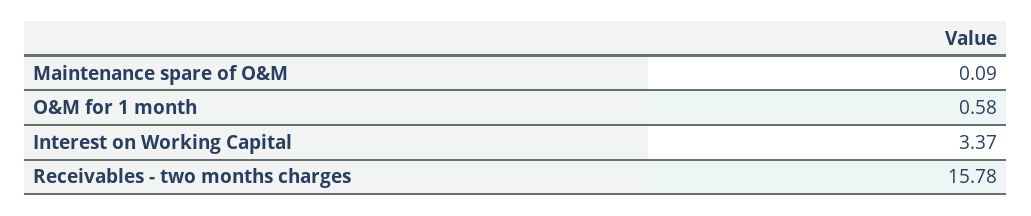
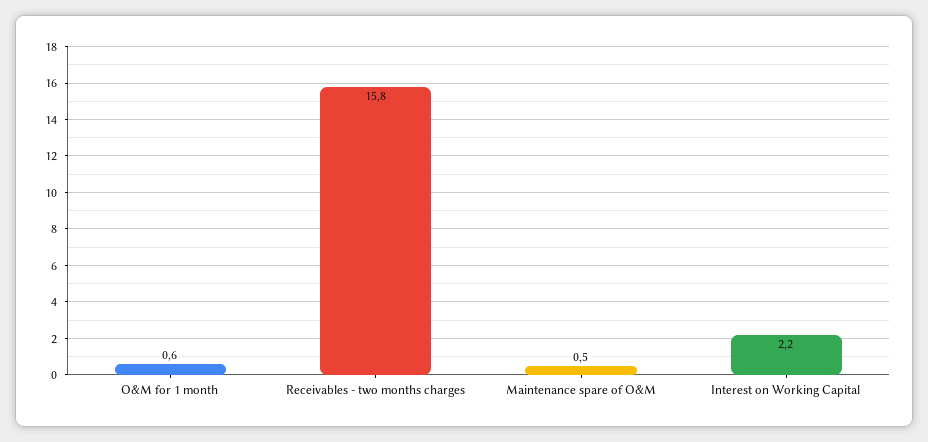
Maintenance spare of O&M: 0.09 -> 0.5
Interest on Working Capital: 3.37 -> 2.2

